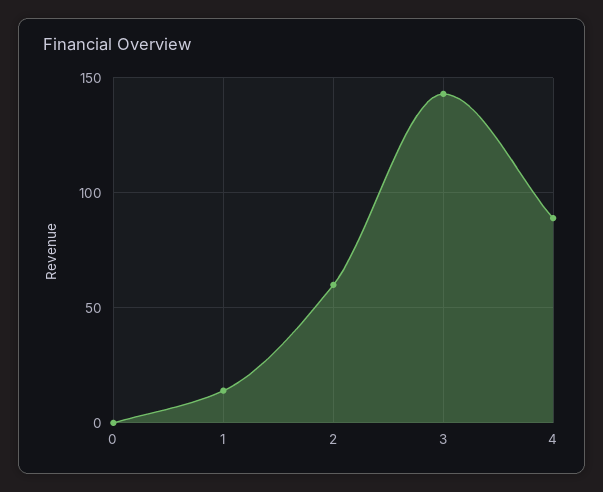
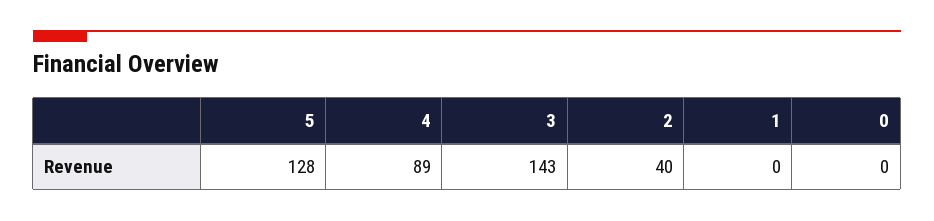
1: 15 -> 0
2: 60 -> 40
5: none -> 128

